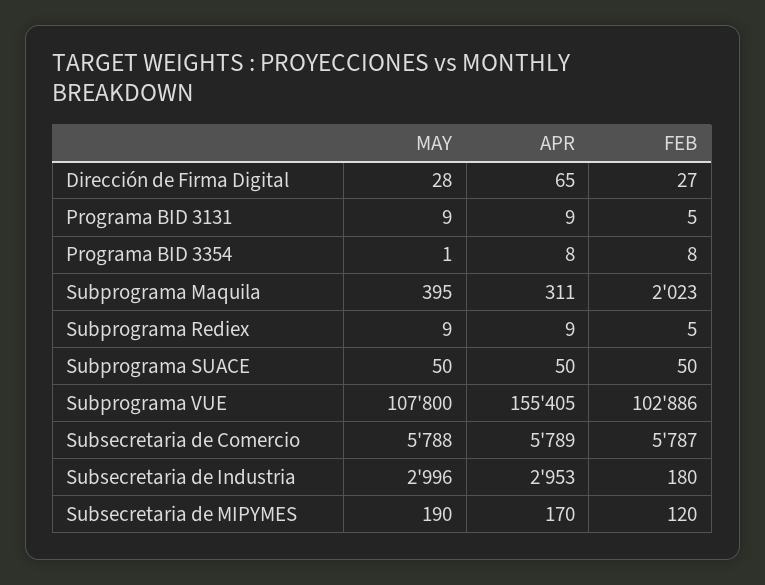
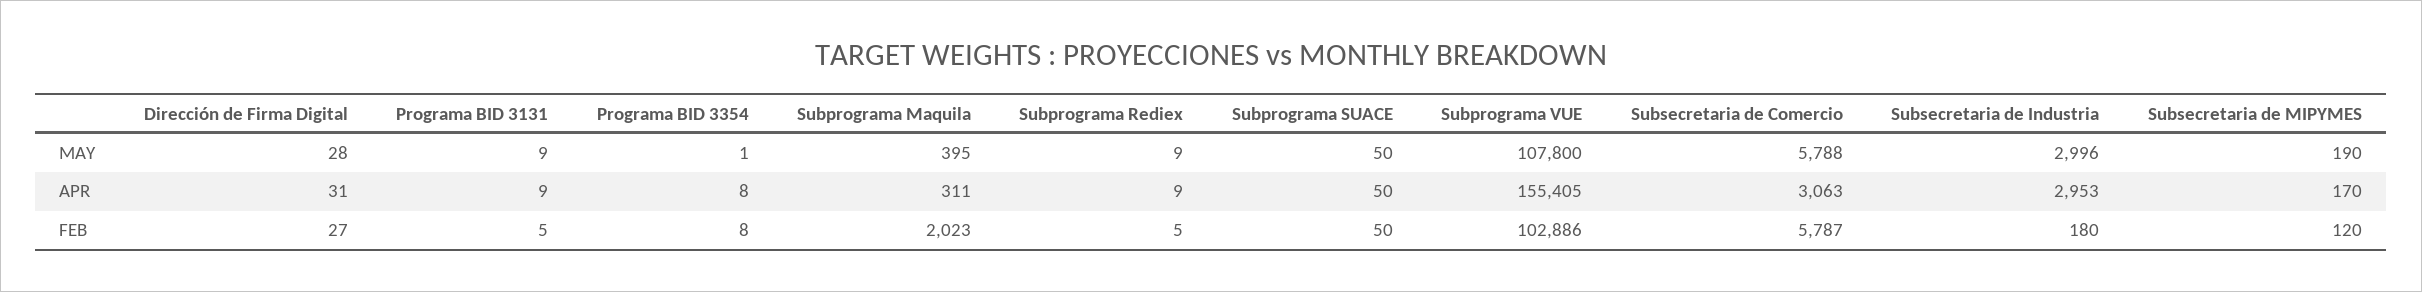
APR, Dirección de Firma Digital: 65 -> 31
APR, Subsecretaria de Comercio: 5789 -> 3063

